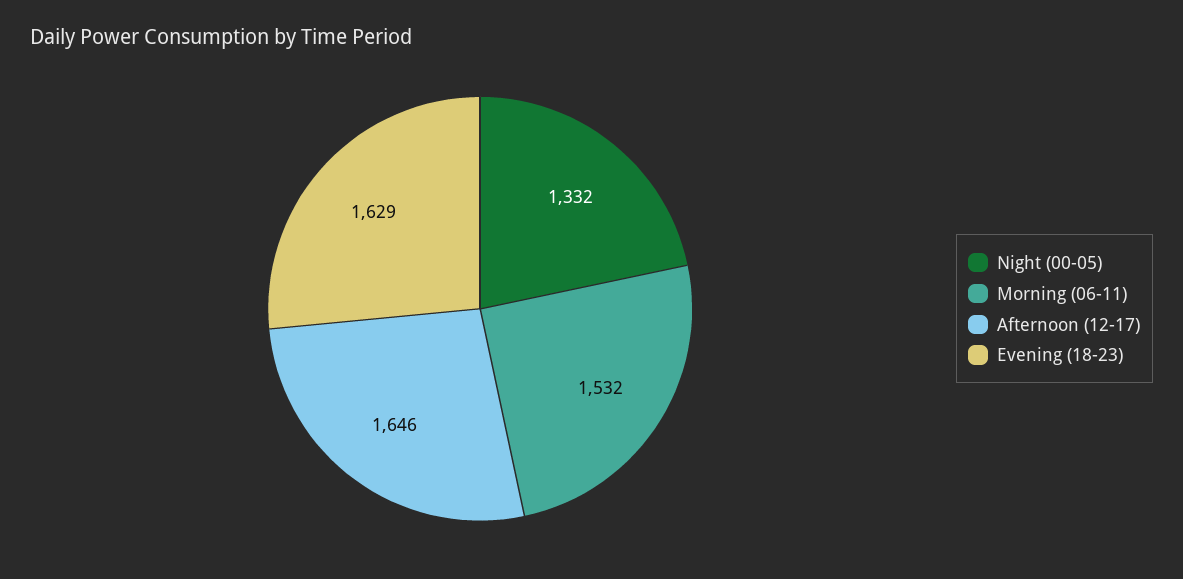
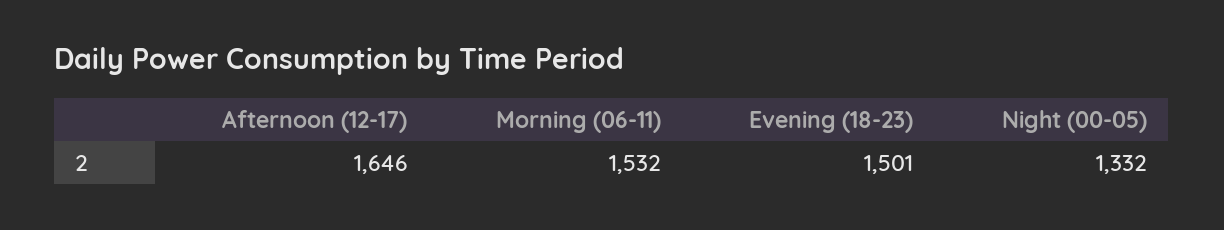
Evening (18-23): 1629 -> 1501

